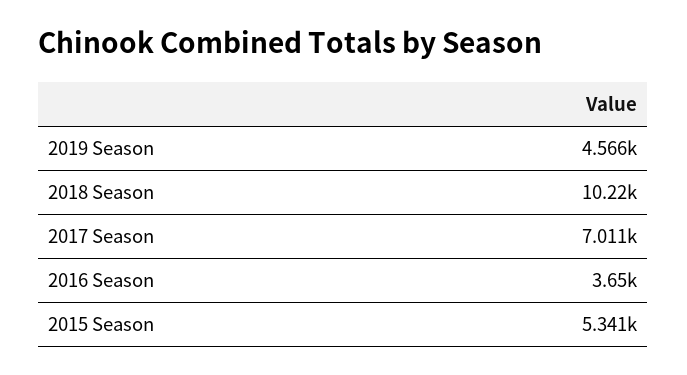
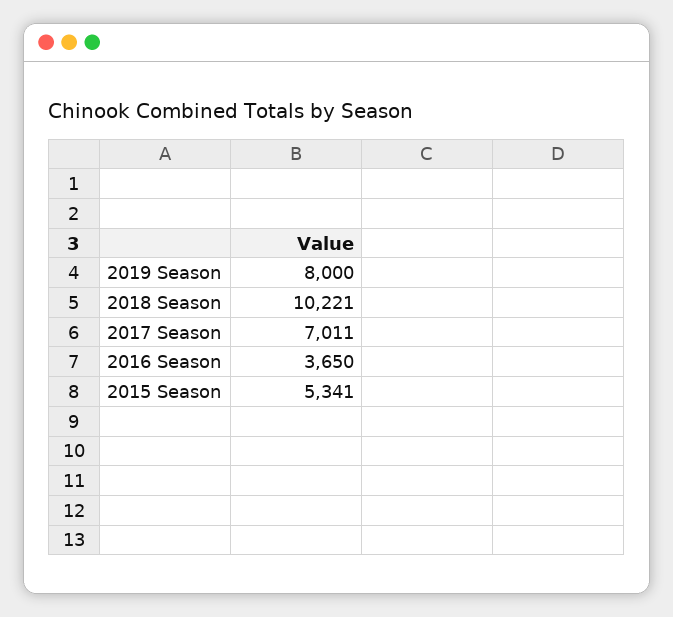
2019 Season: 4566 -> 8000

